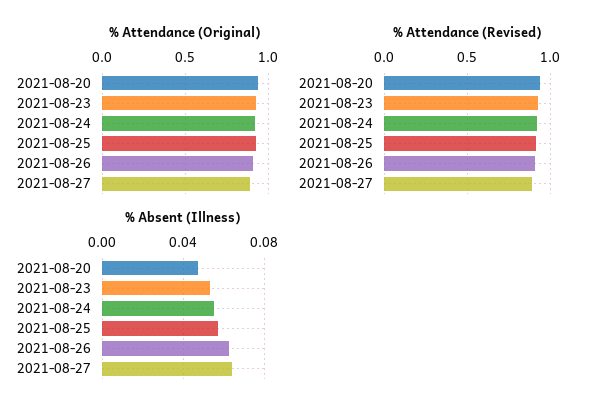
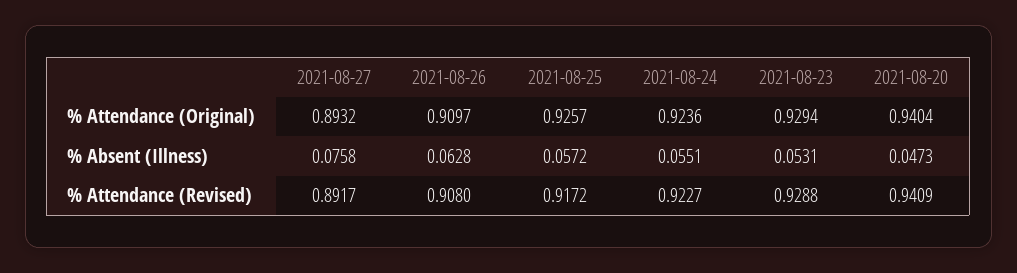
% Absent (Illness), 2021-08-27: 0.065 -> 0.0758

